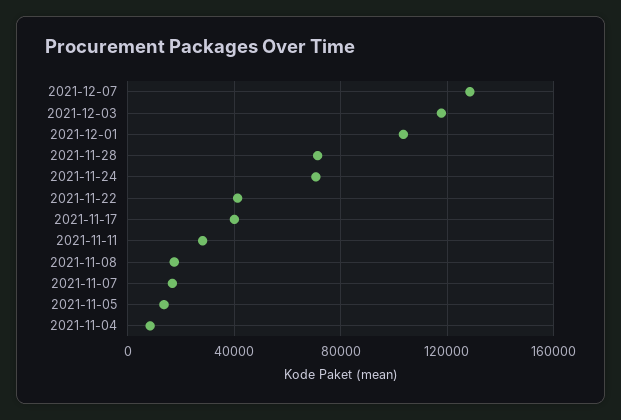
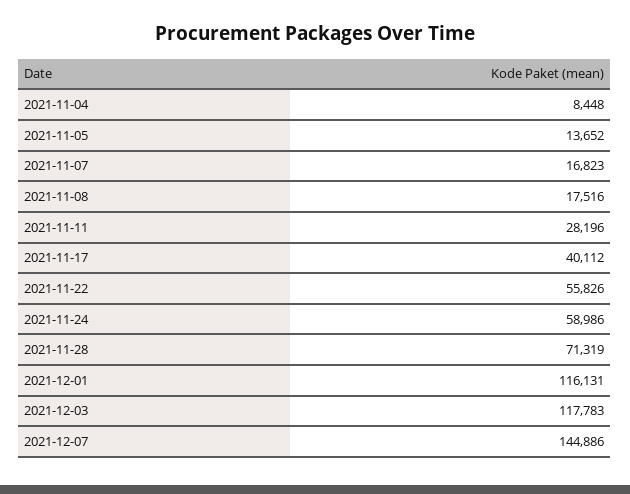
2021-12-07: 130000 -> 144886
2021-12-01: 105000 -> 116131
2021-11-24: 70000 -> 58986
2021-11-22: 40000 -> 55826

